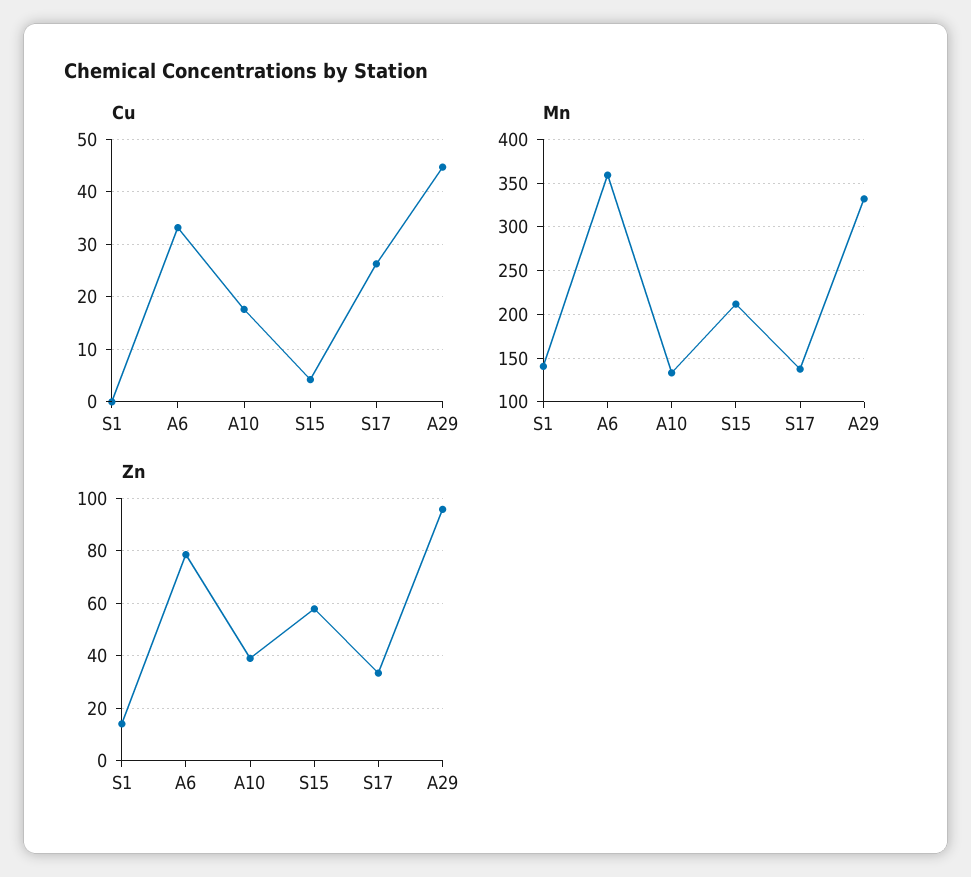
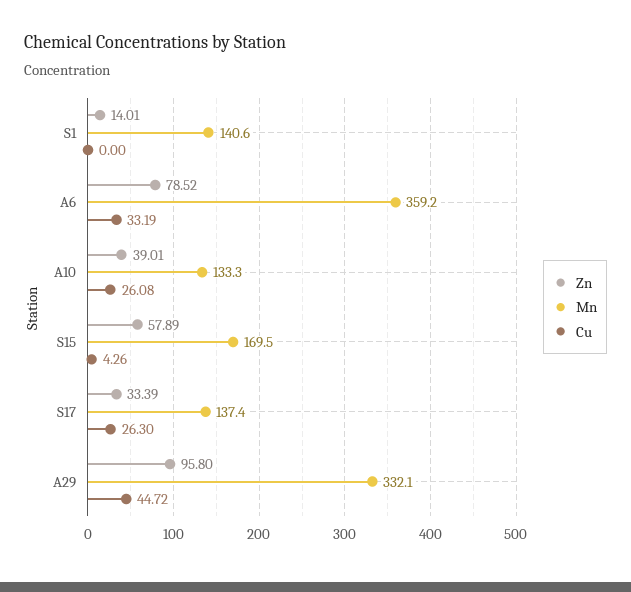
Cu, A10: 18 -> 26.08
Mn, S15: 210 -> 169.5

